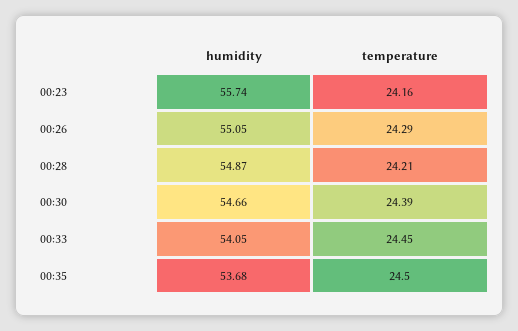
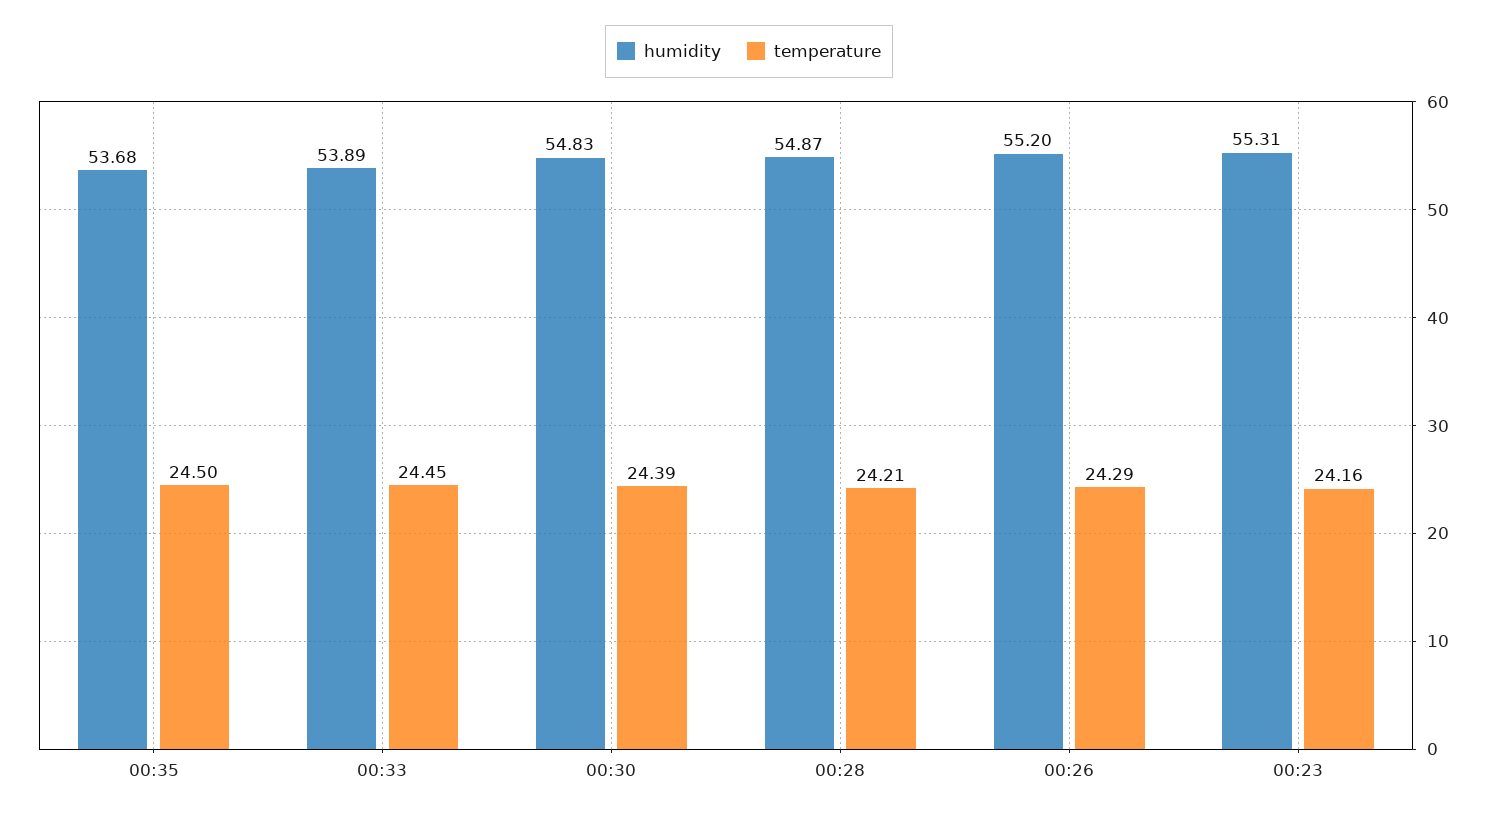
humidity, 00:23: 55.74 -> 55.31
humidity, 00:26: 55.05 -> 55.2
humidity, 00:30: 54.66 -> 54.83
humidity, 00:33: 54.05 -> 53.89

